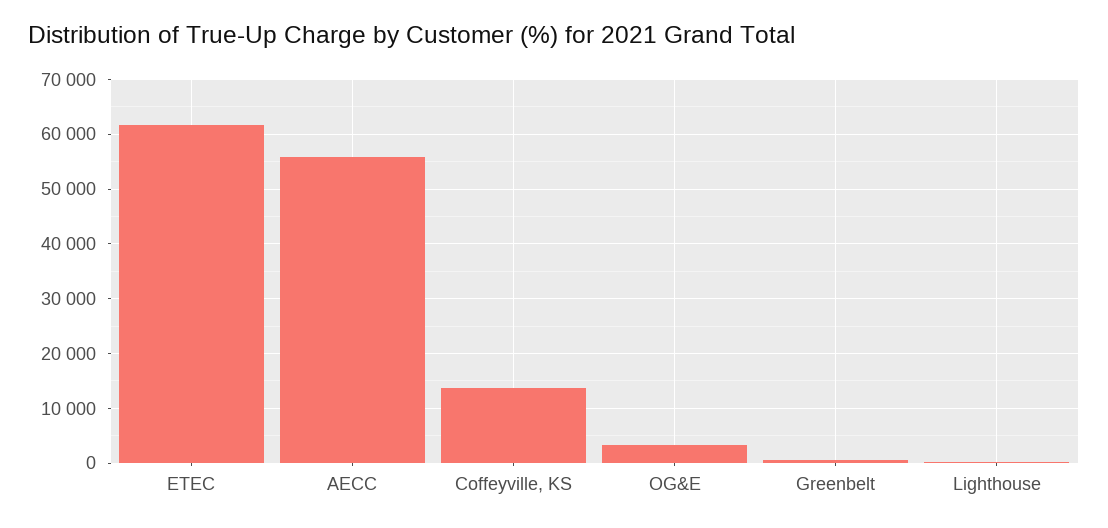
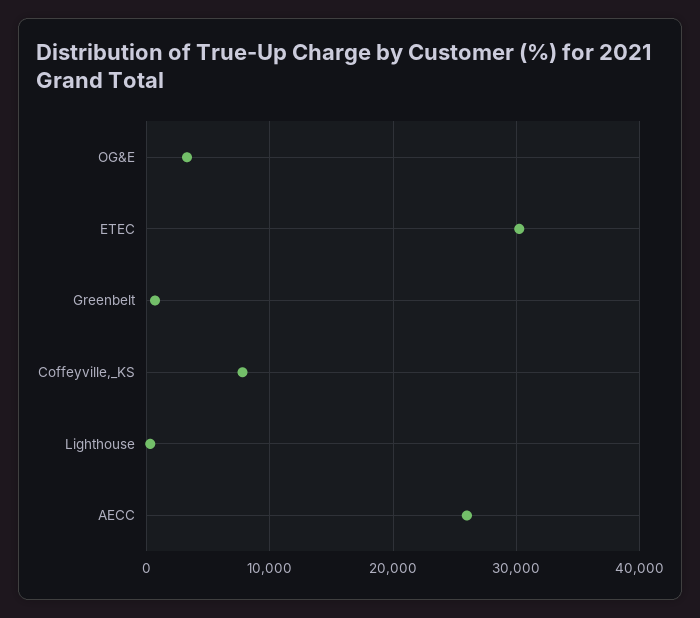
ETEC: 62000 -> 30000
AECC: 56000 -> 26000
Coffeyville, KS: 14000 -> 8000

